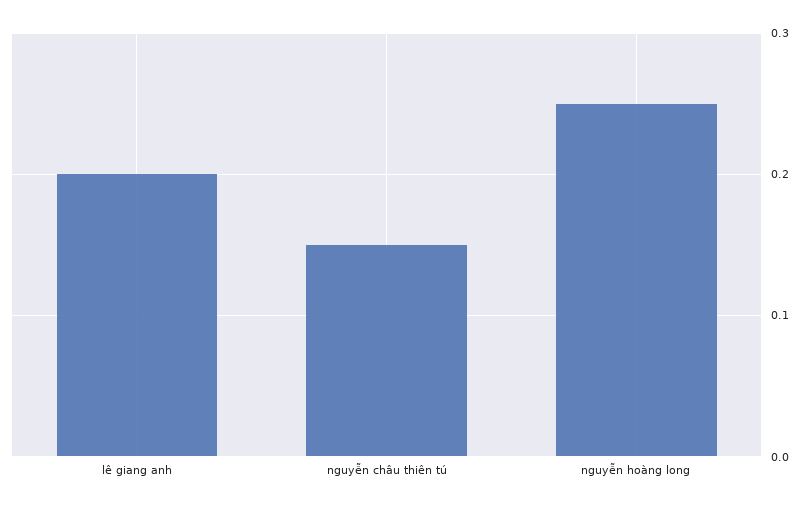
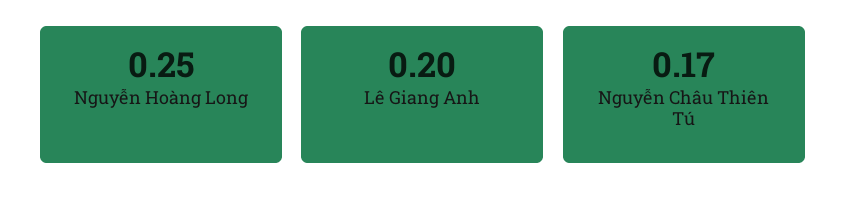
nguyễn châu thiên tú: 0.15 -> 0.17

